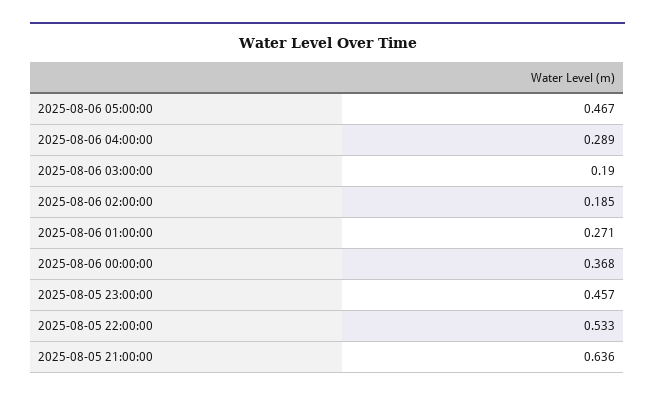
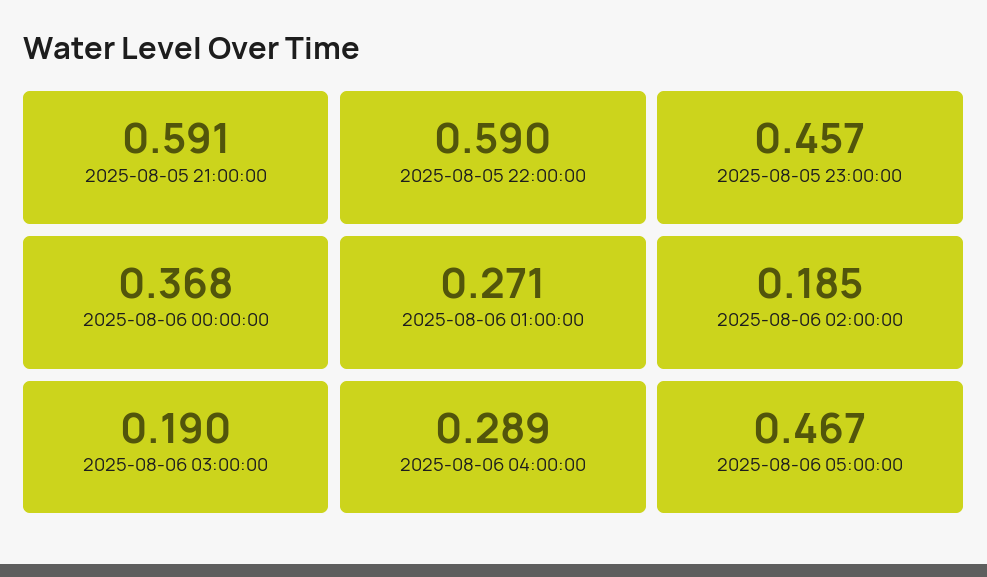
2025-08-05 22:00:00: 0.533 -> 0.59
2025-08-05 21:00:00: 0.636 -> 0.591

